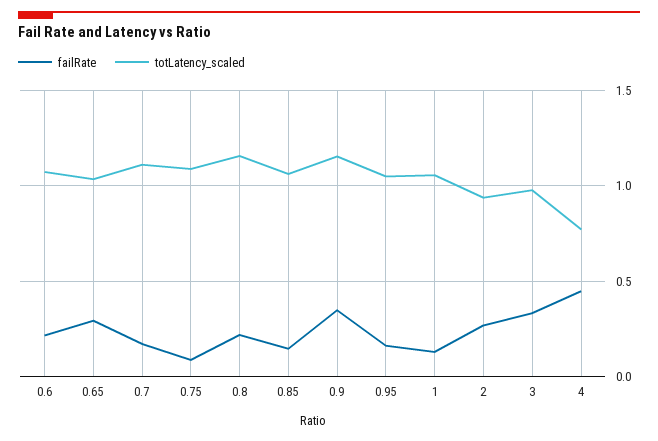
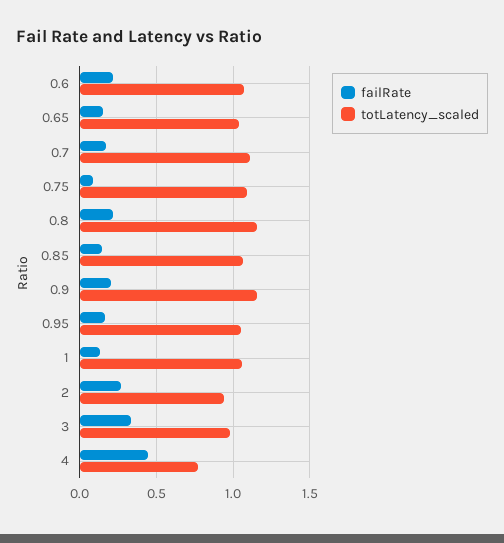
failRate, 0.65: 0.3 -> 0.15
failRate, 0.9: 0.35 -> 0.2

